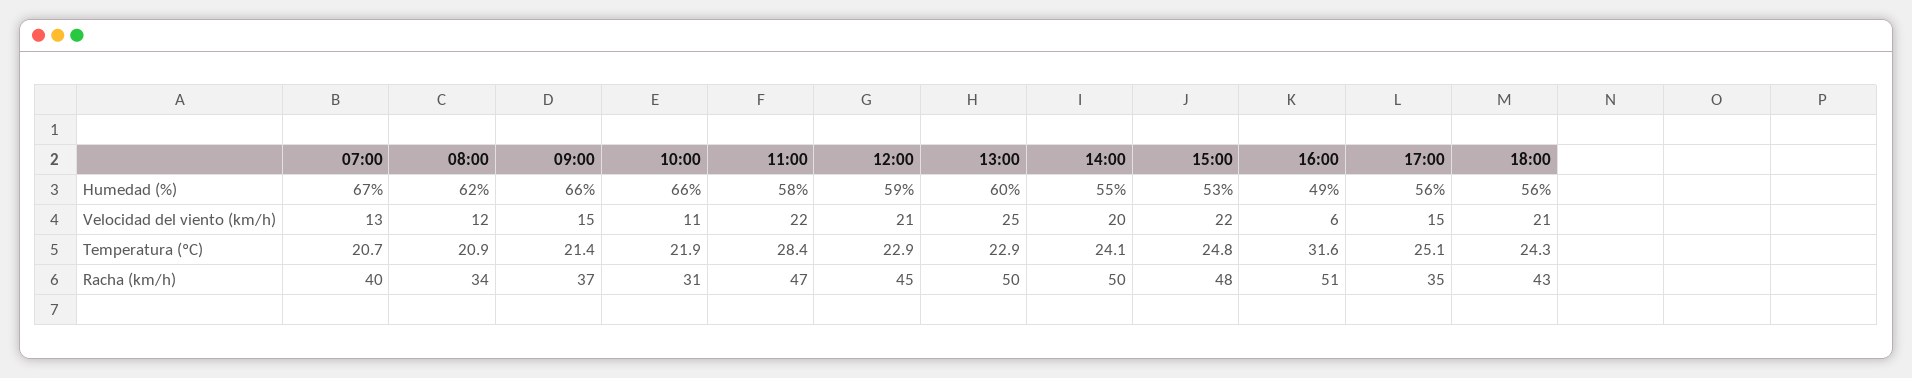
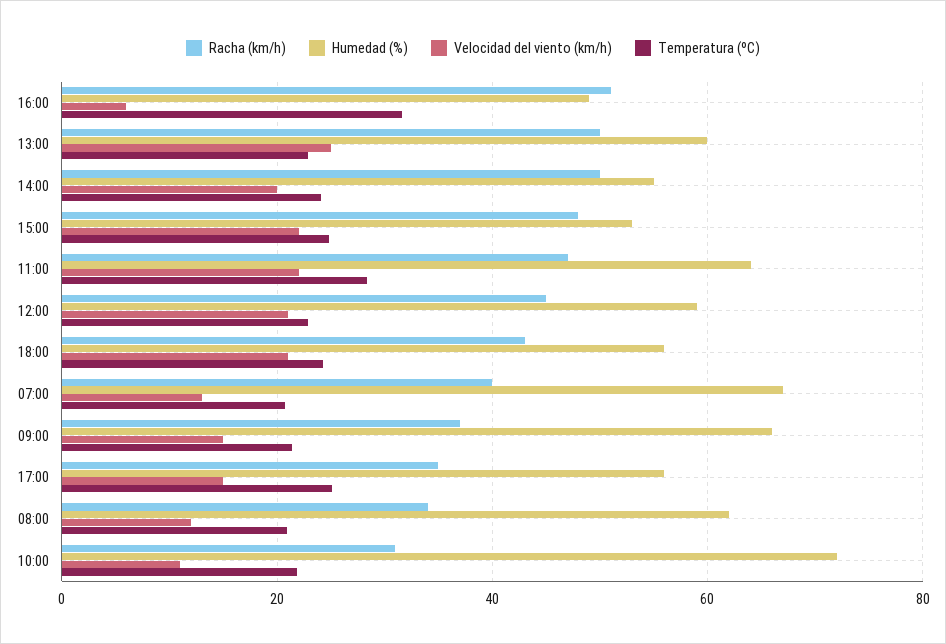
Humedad (%), 10:00: 66 -> 72
Humedad (%), 11:00: 58 -> 64

